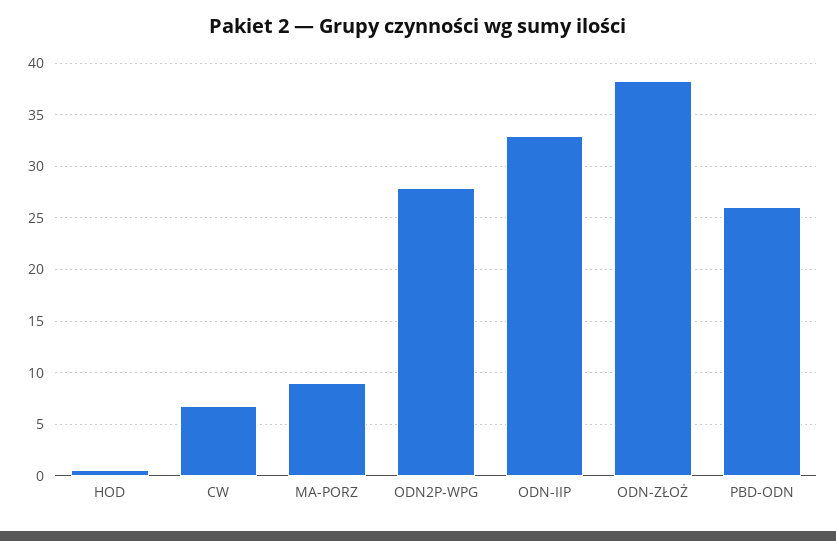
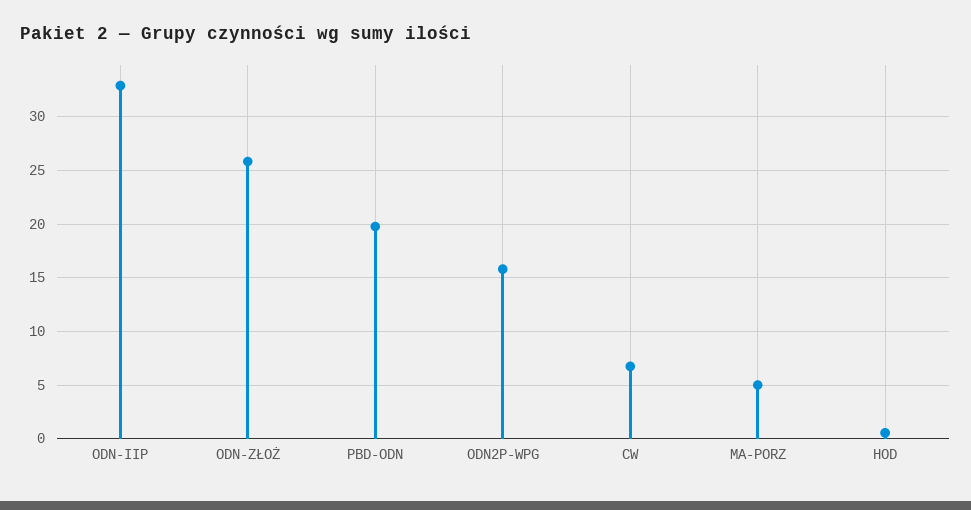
MA-PORZ: 9 -> 5
ODN2P-WPG: 28 -> 16
ODN-ZŁOŻ: 38 -> 26
PBD-ODN: 26 -> 20

